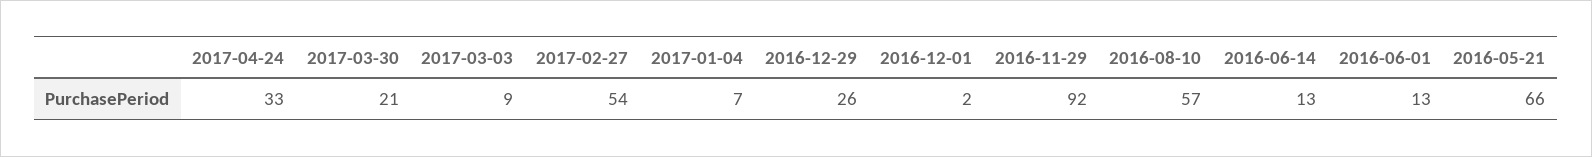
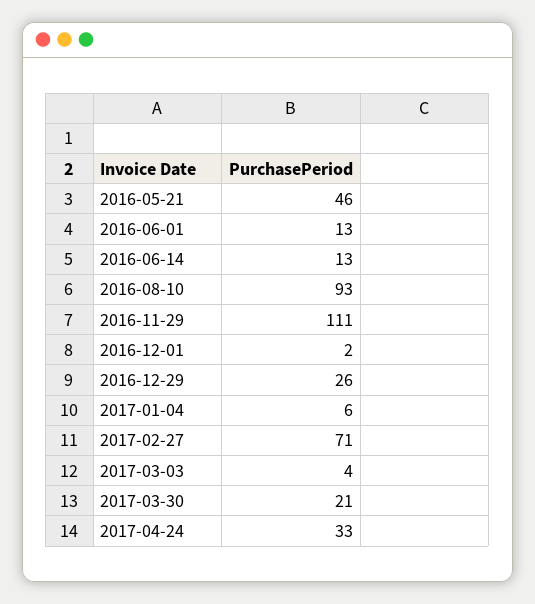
2017-03-03: 9 -> 4
2017-02-27: 54 -> 71
2017-01-04: 7 -> 6
2016-11-29: 92 -> 111
2016-08-10: 57 -> 93
2016-05-21: 66 -> 46

